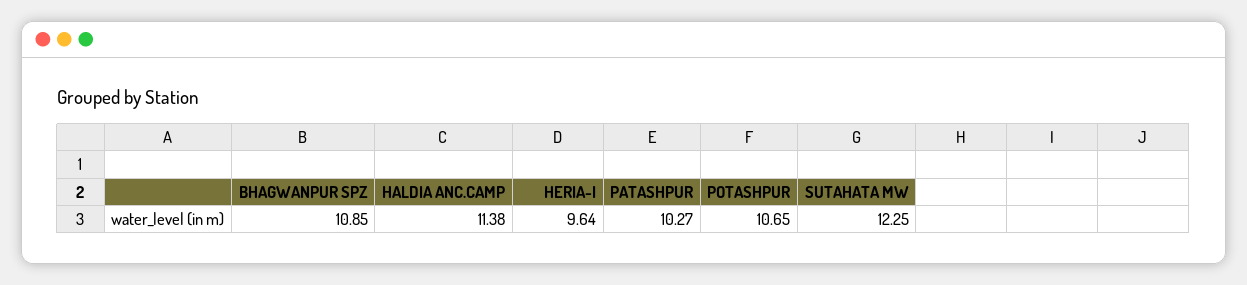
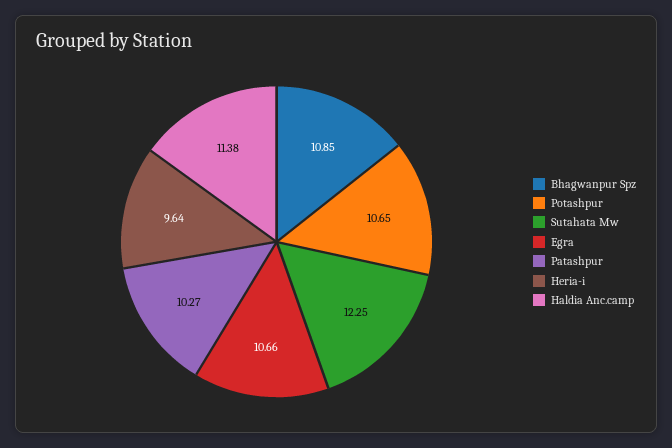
Egra: none -> 10.66

